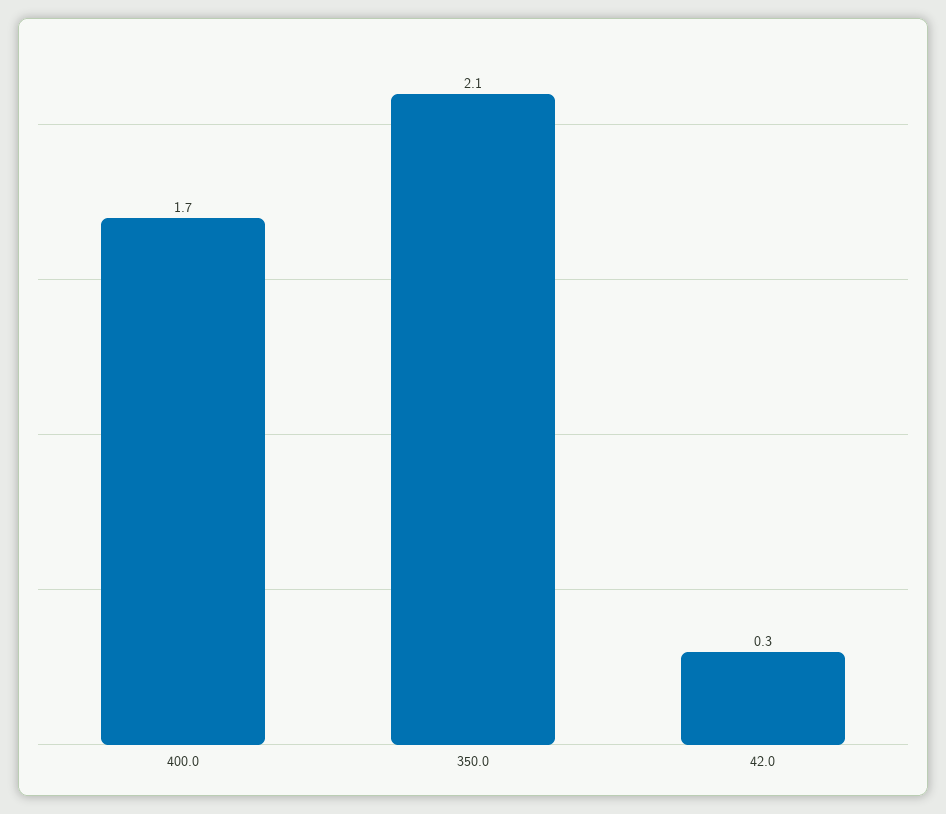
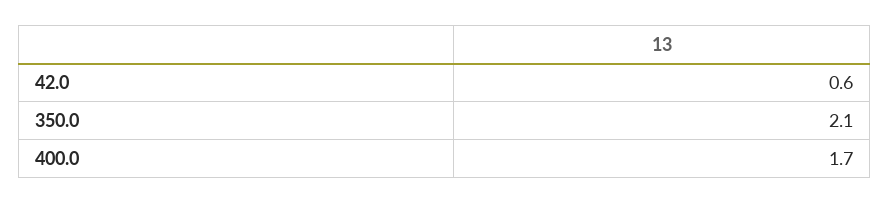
42.0: 0.3 -> 0.6

